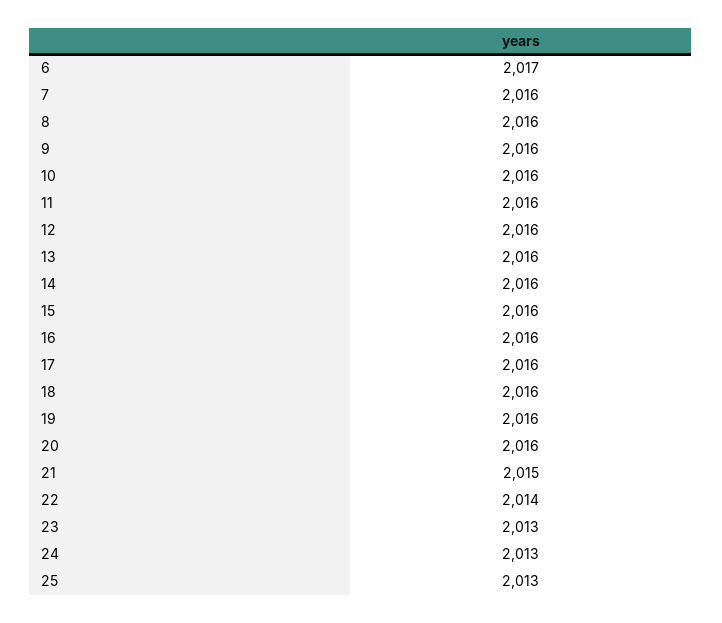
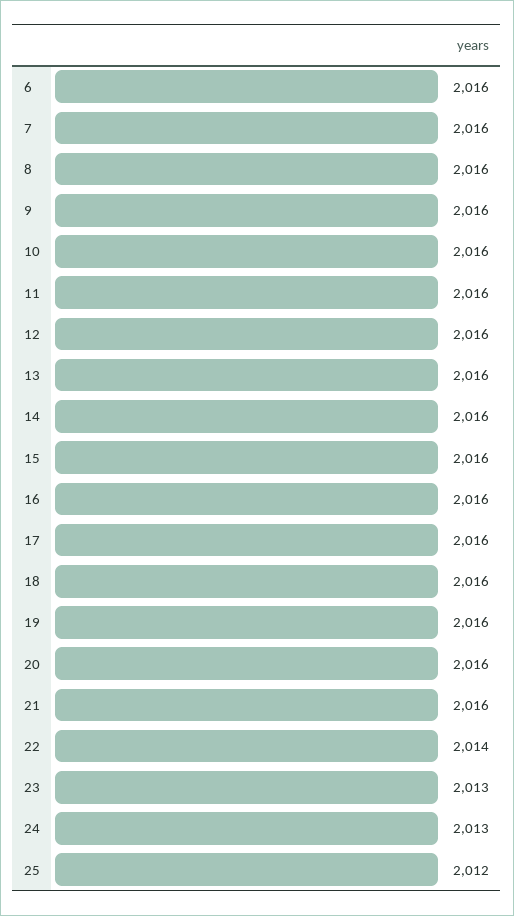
6: 2017 -> 2016
21: 2015 -> 2016
25: 2013 -> 2012

